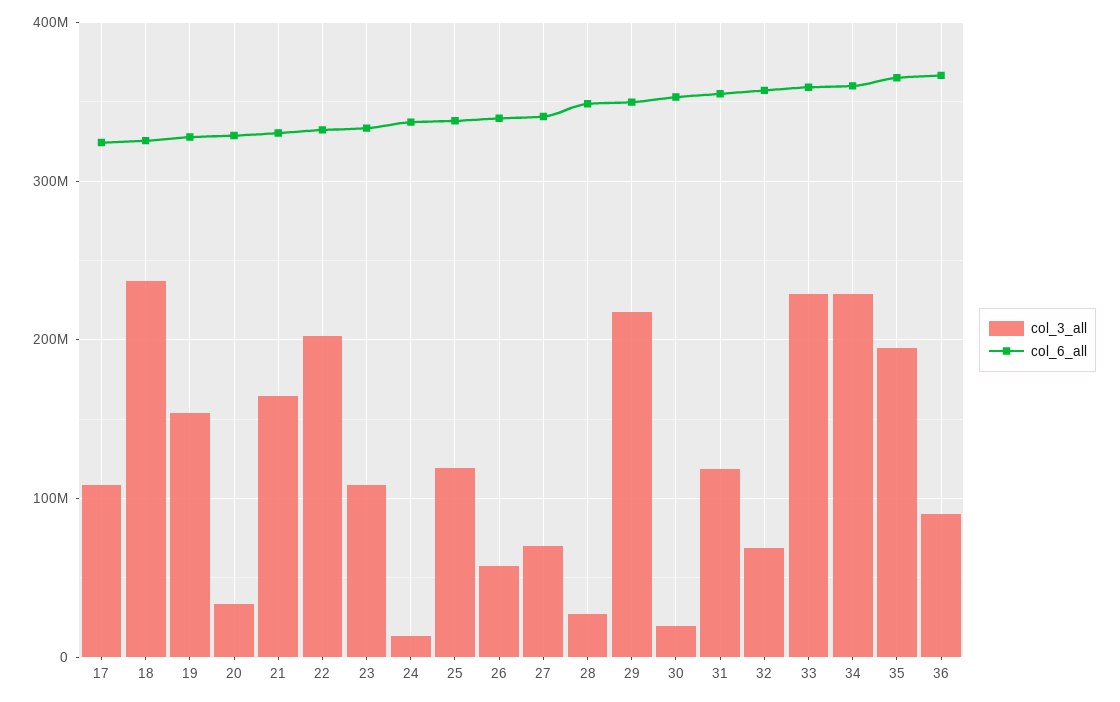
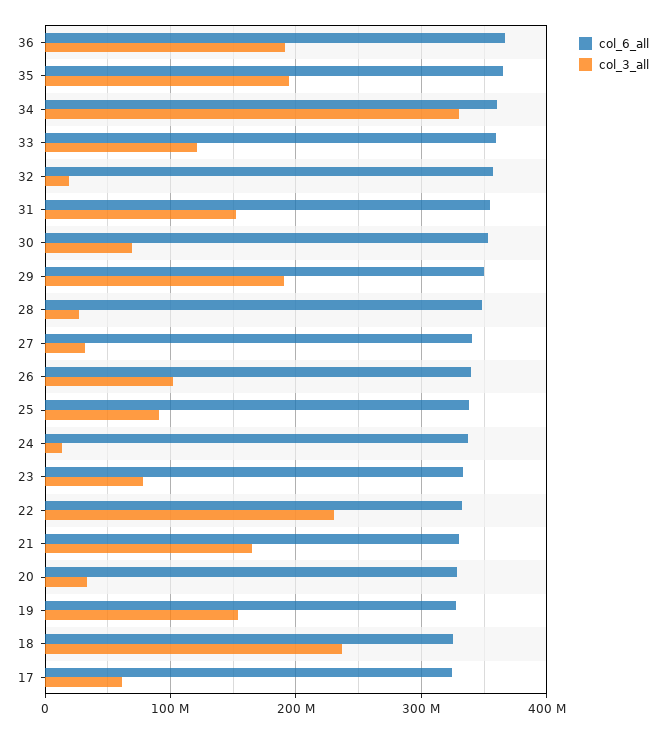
col_3_all, 17: 110000000 -> 60000000
col_3_all, 22: 200000000 -> 230000000
col_3_all, 23: 110000000 -> 80000000
col_3_all, 25: 120000000 -> 90000000
col_3_all, 26: 60000000 -> 100000000
col_3_all, 27: 70000000 -> 30000000
col_3_all, 29: 220000000 -> 190000000
col_3_all, 30: 20000000 -> 70000000
col_3_all, 31: 120000000 -> 150000000
col_3_all, 32: 70000000 -> 20000000
col_3_all, 33: 230000000 -> 120000000
col_3_all, 34: 230000000 -> 330000000
col_3_all, 36: 90000000 -> 190000000

